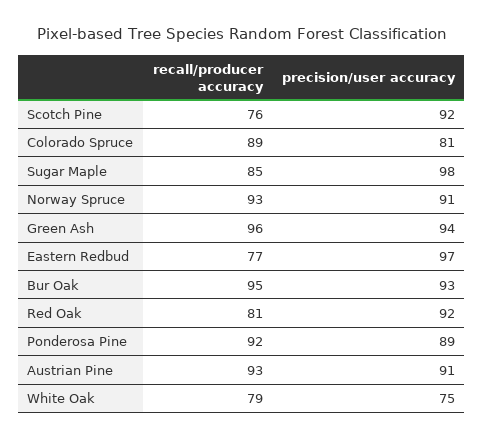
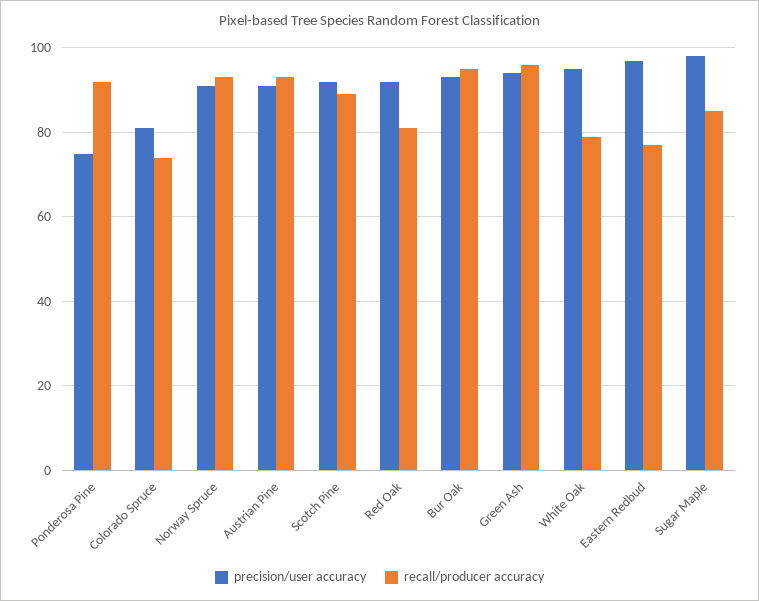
recall/producer accuracy, Scotch Pine: 76 -> 90
recall/producer accuracy, Colorado Spruce: 89 -> 75
precision/user accuracy, Ponderosa Pine: 89 -> 75
precision/user accuracy, White Oak: 75 -> 95

